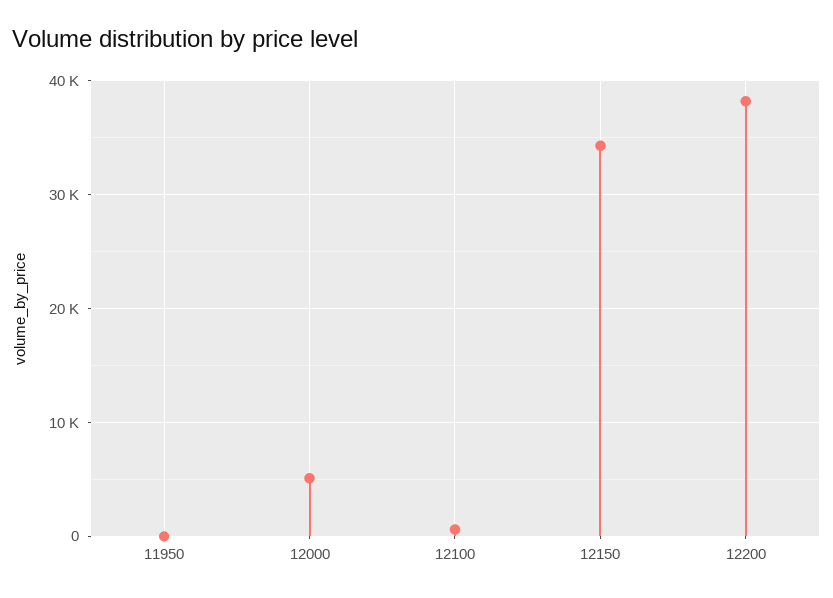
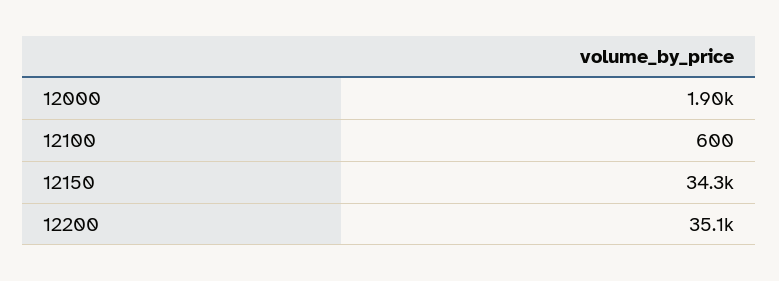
11950: 0 -> none
12000: 5000 -> 1900
12200: 38000 -> 35100

